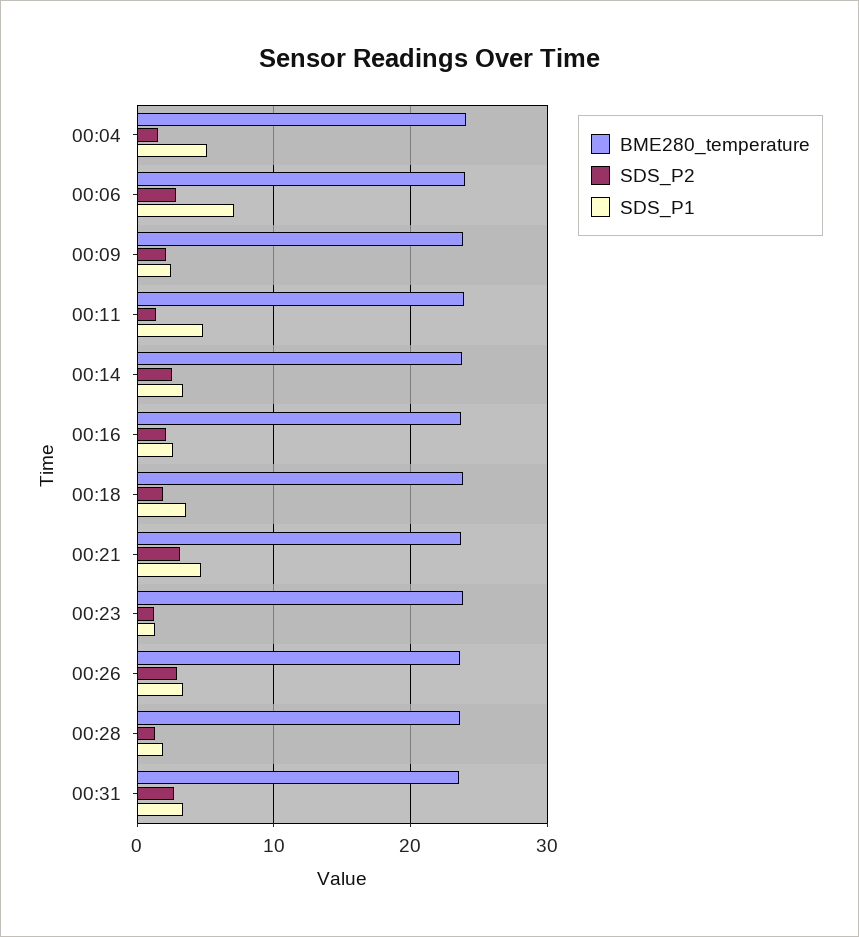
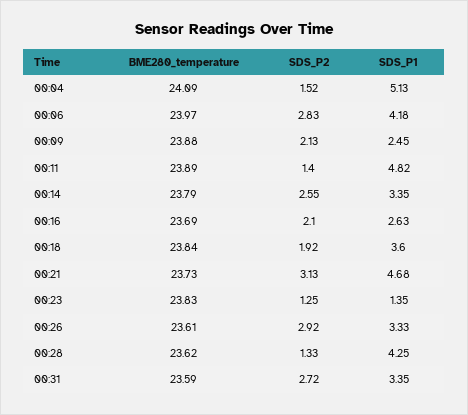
SDS_P1, 00:06: 7 -> 4.18
SDS_P1, 00:28: 2 -> 4.25

